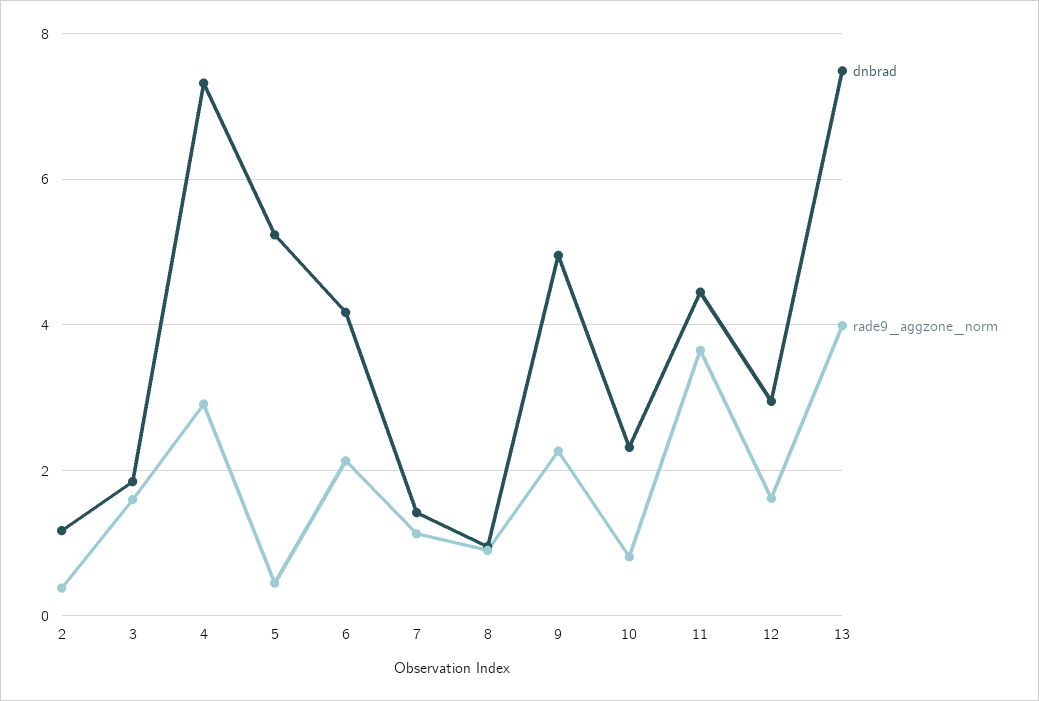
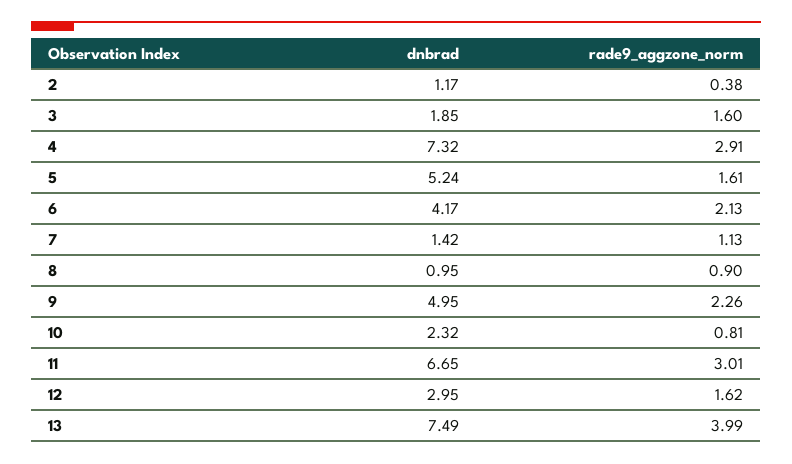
rade9_aggzone_norm, 5: 0.4 -> 1.61
dnbrad, 11: 4.4 -> 6.65
rade9_aggzone_norm, 11: 3.6 -> 3.01

